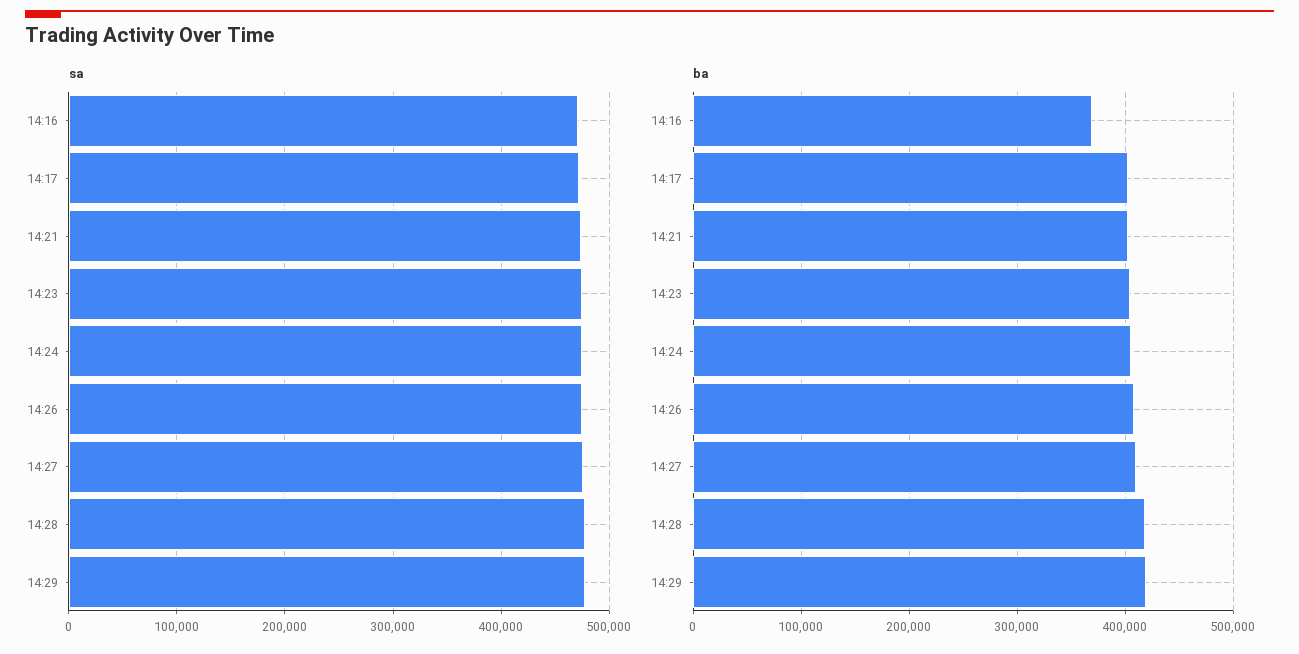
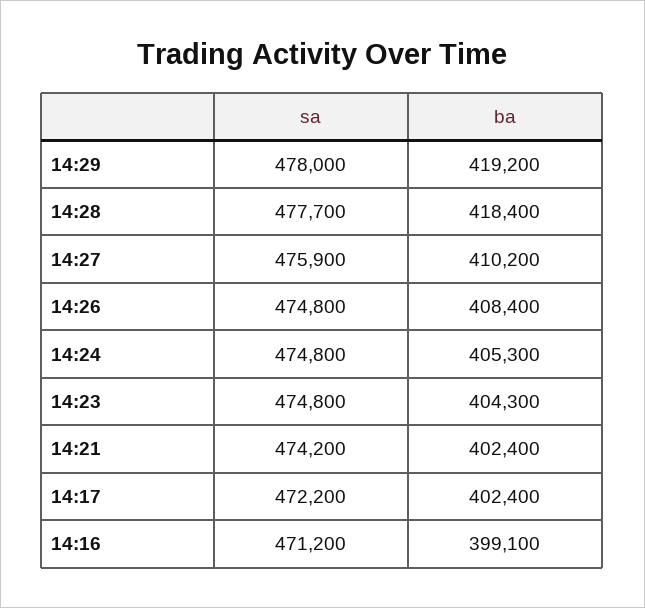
ba, 14:16: 370000 -> 399100

